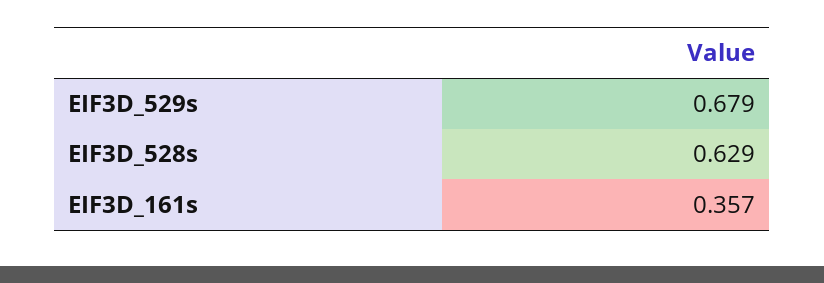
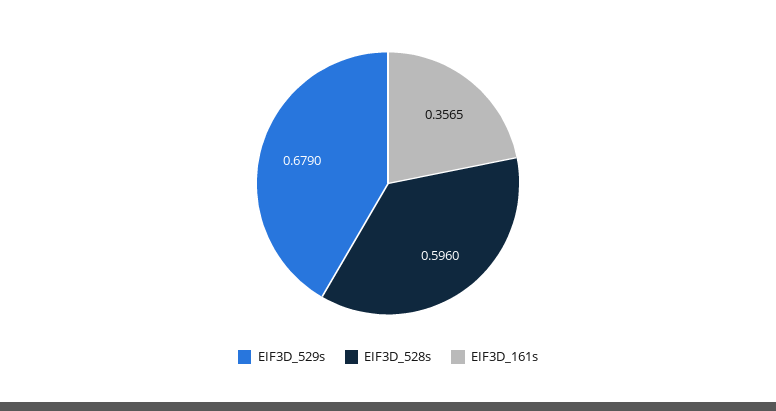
EIF3D_528s: 0.629 -> 0.596

